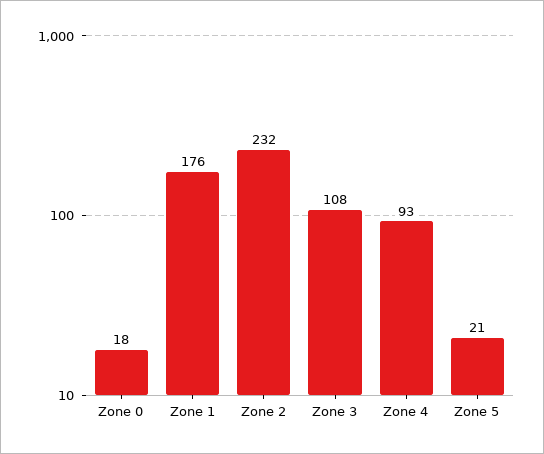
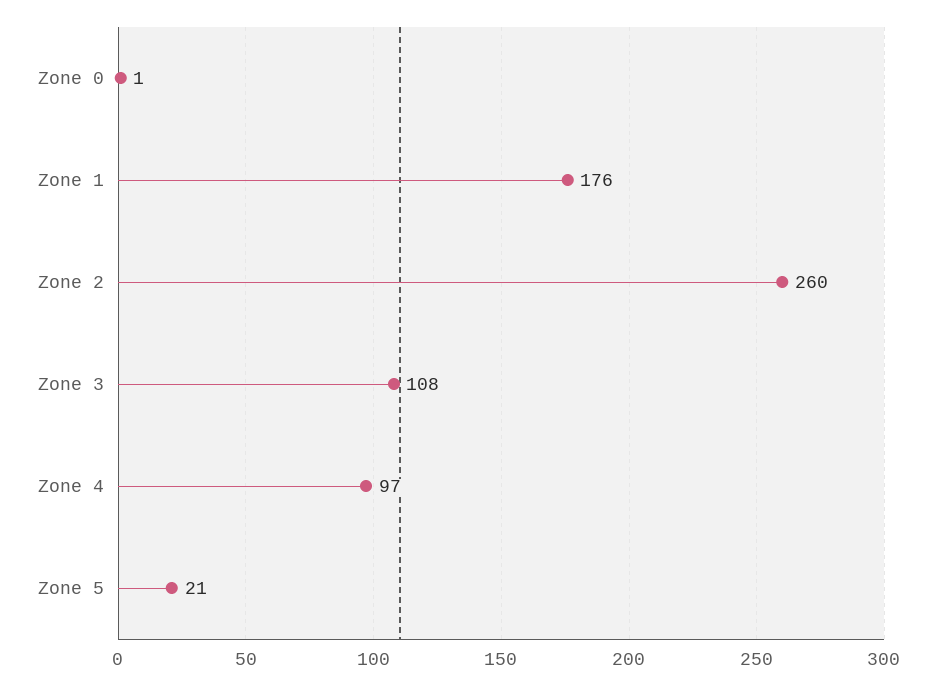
Zone 0: 18 -> 1
Zone 2: 232 -> 260
Zone 4: 93 -> 97

